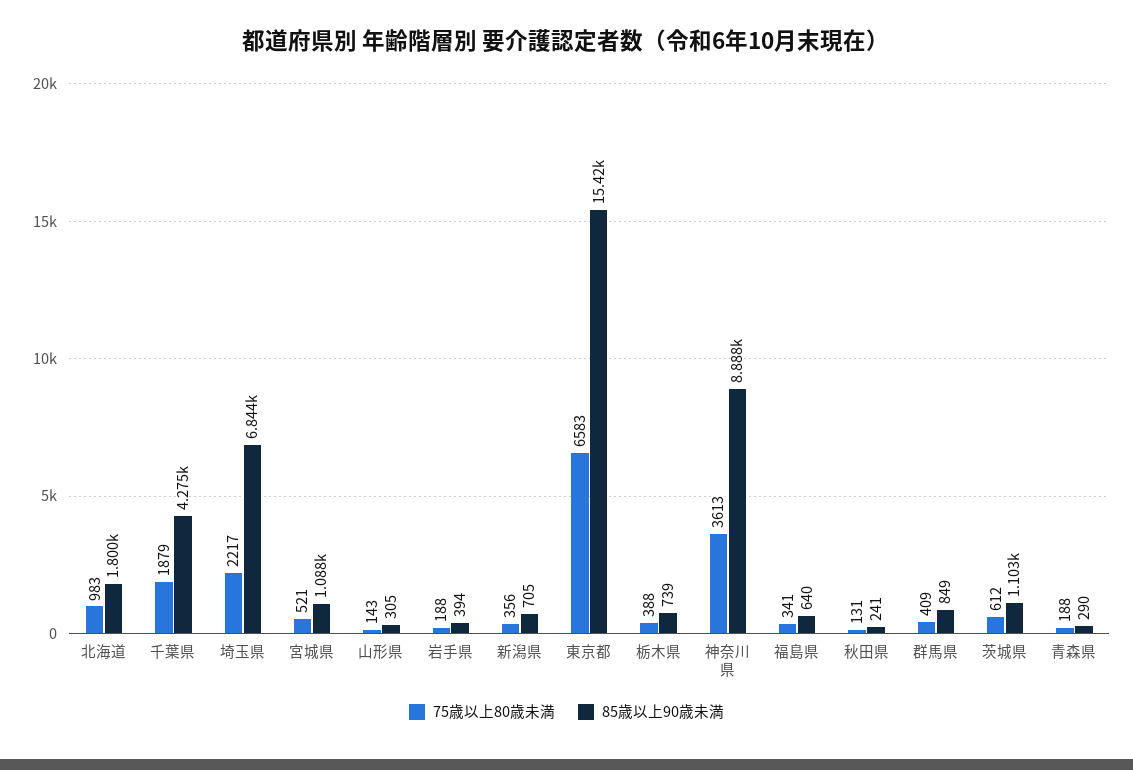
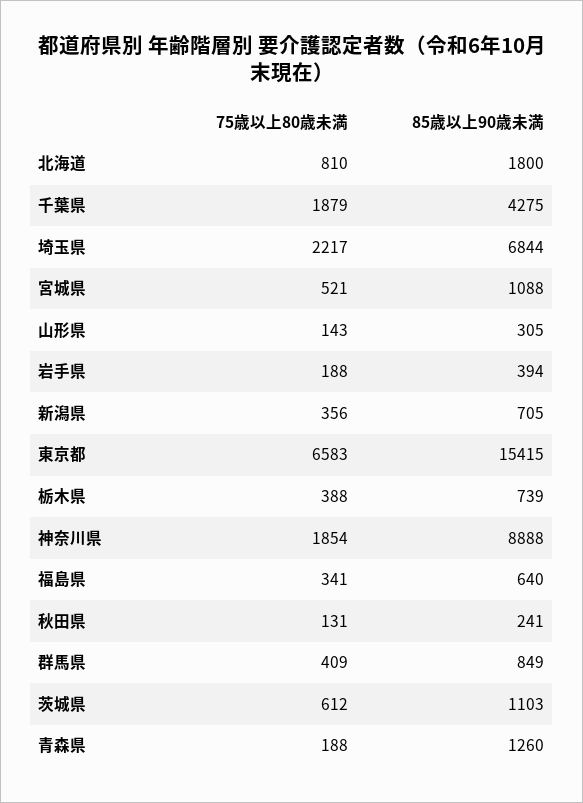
75歳以上80歳未満, 北海道: 983 -> 810
75歳以上80歳未満, 神奈川県: 3613 -> 1854
85歳以上90歳未満, 青森県: 290 -> 1260

